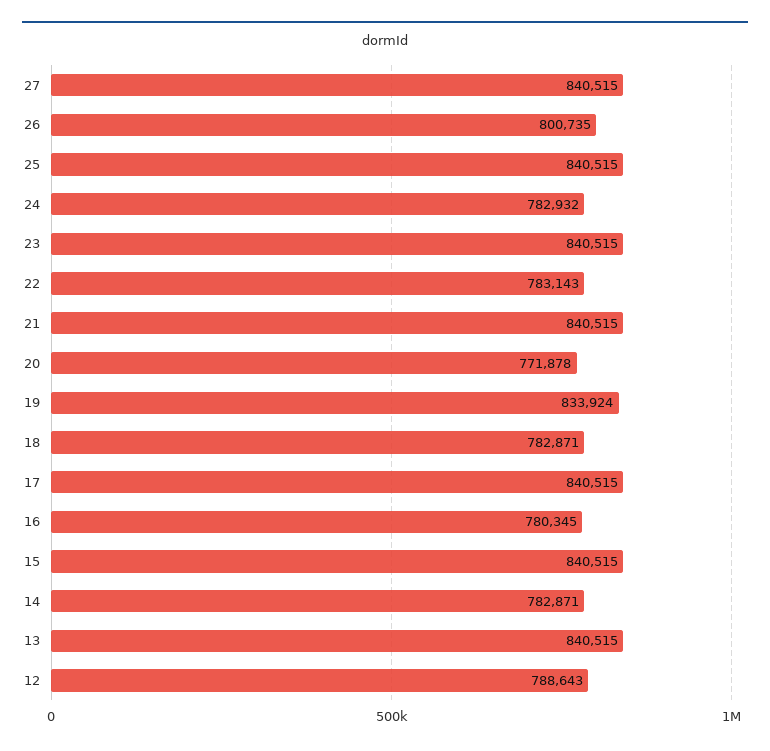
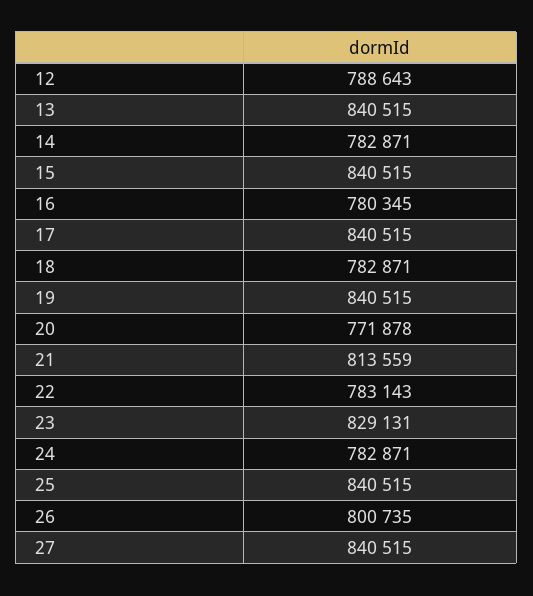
24: 782932 -> 782871
23: 840515 -> 829131
21: 840515 -> 813559
19: 833924 -> 840515

